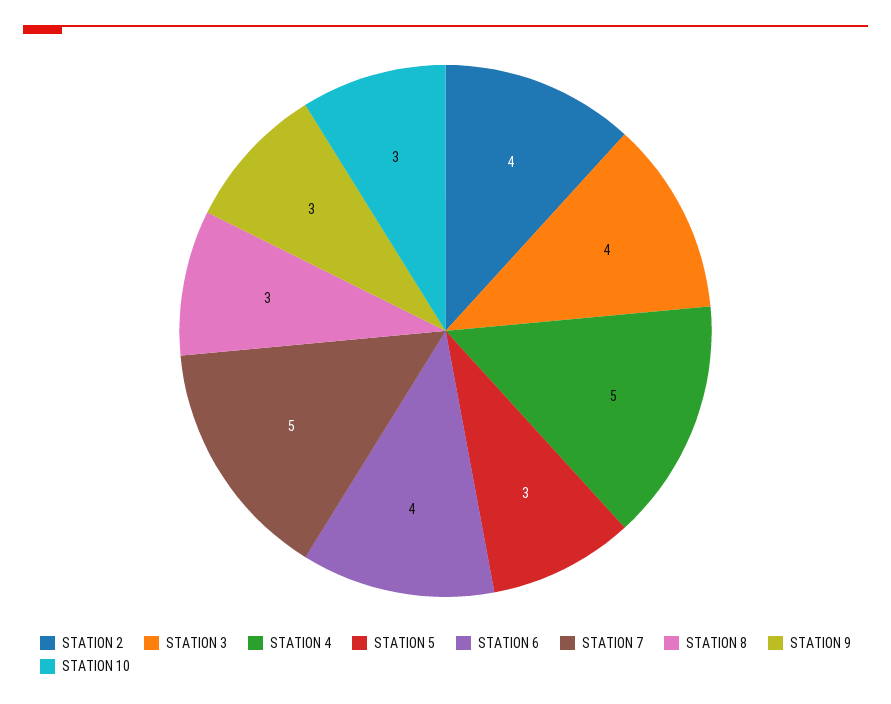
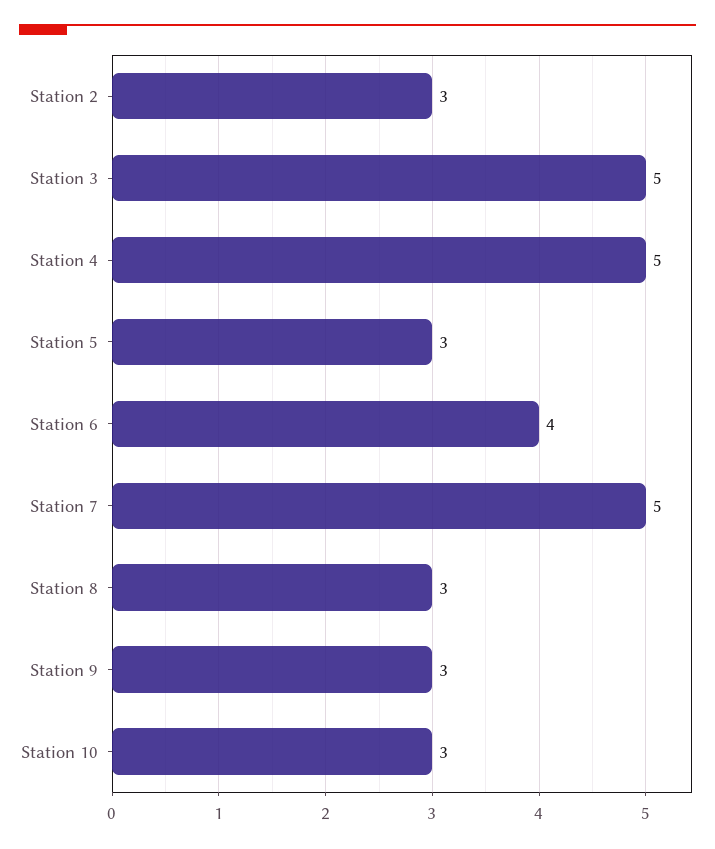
STATION 2: 4 -> 3
STATION 3: 4 -> 5

